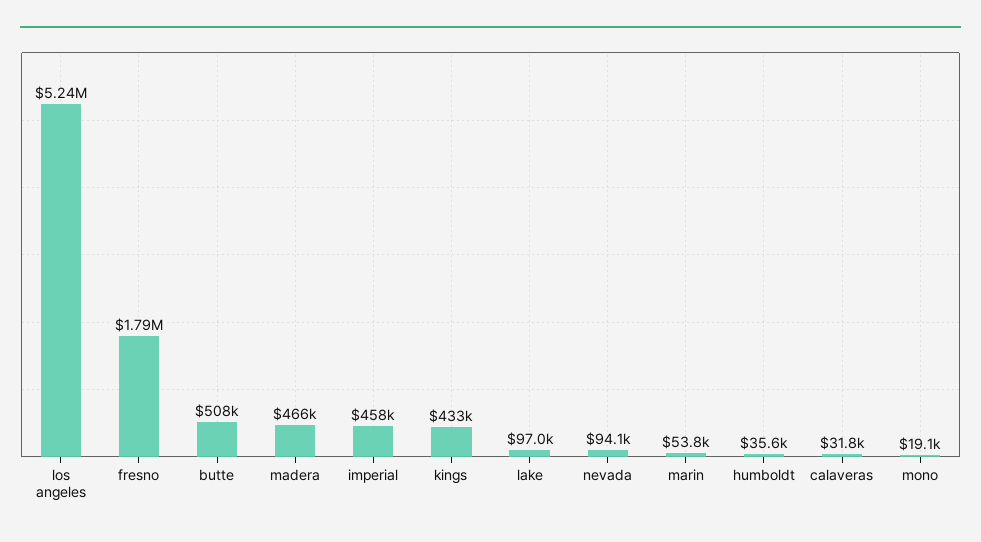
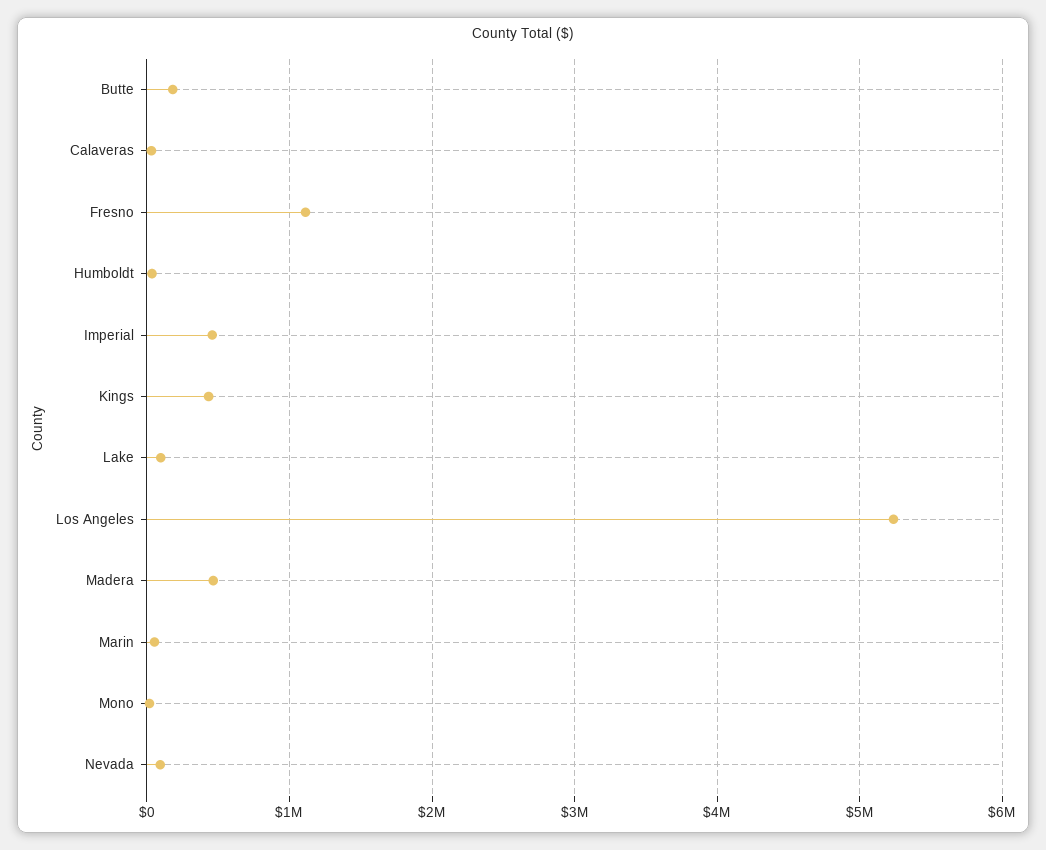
fresno: 1790000 -> 1100000
butte: 508000 -> 200000

